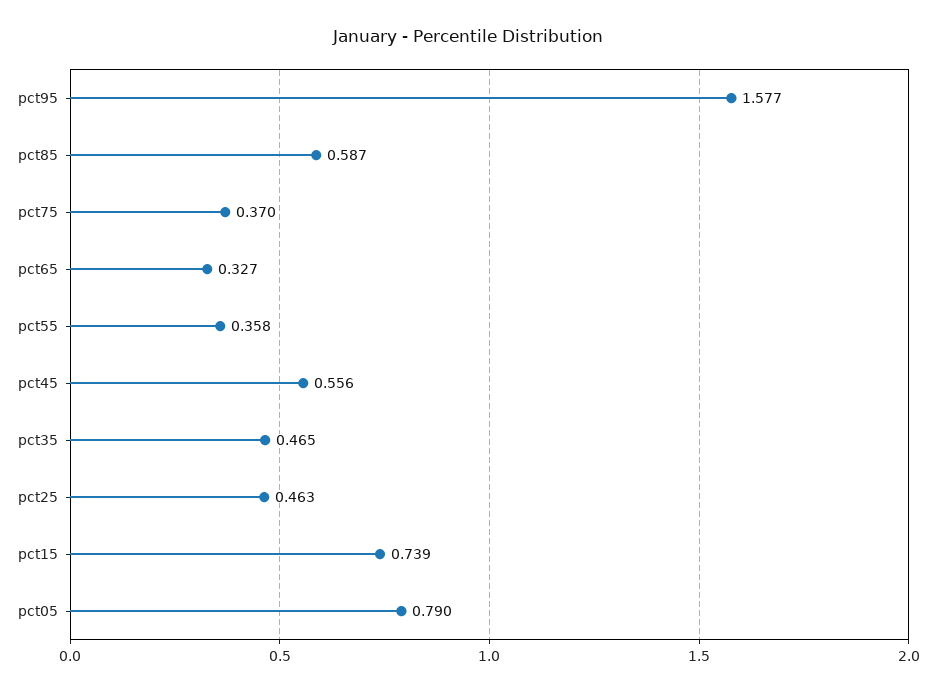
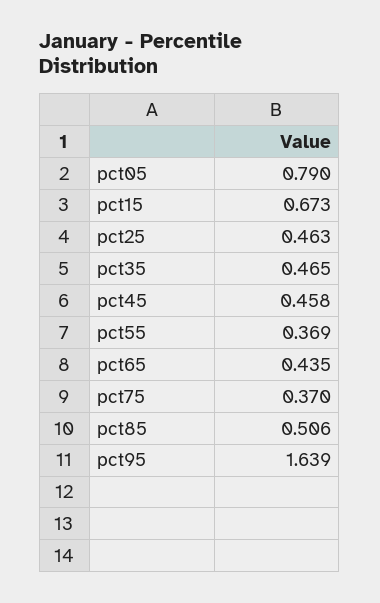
pct95: 1.577 -> 1.639
pct85: 0.587 -> 0.506
pct65: 0.327 -> 0.435
pct55: 0.358 -> 0.369
pct45: 0.556 -> 0.458
pct15: 0.739 -> 0.673

